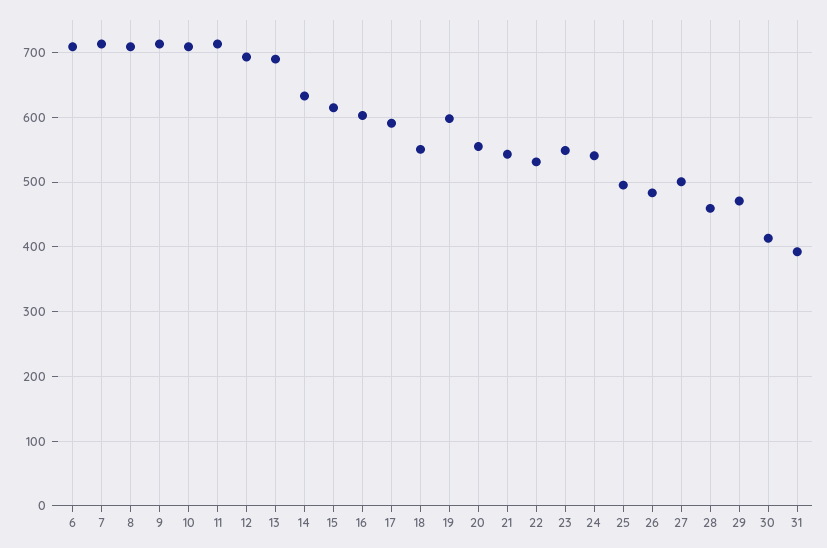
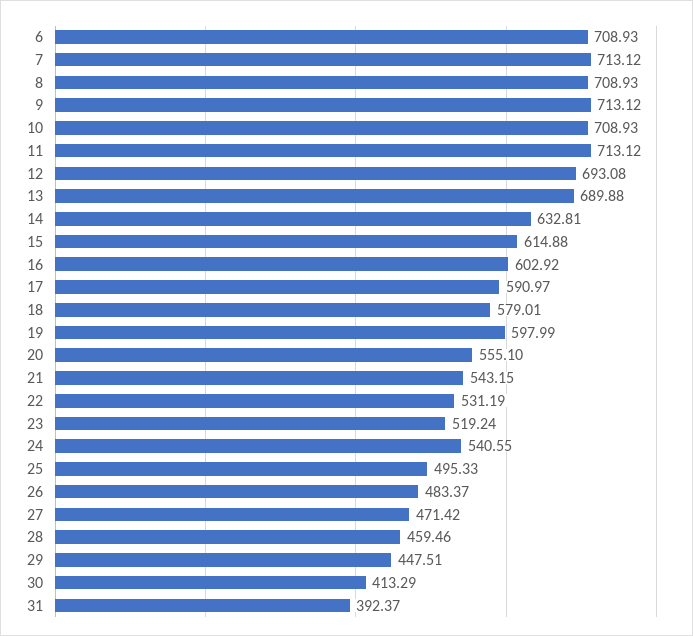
18: 550 -> 579.01
23: 550 -> 519.24
27: 500 -> 471.42
29: 470 -> 447.51

